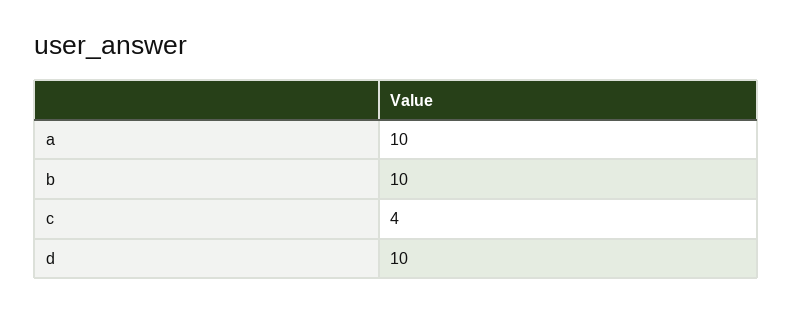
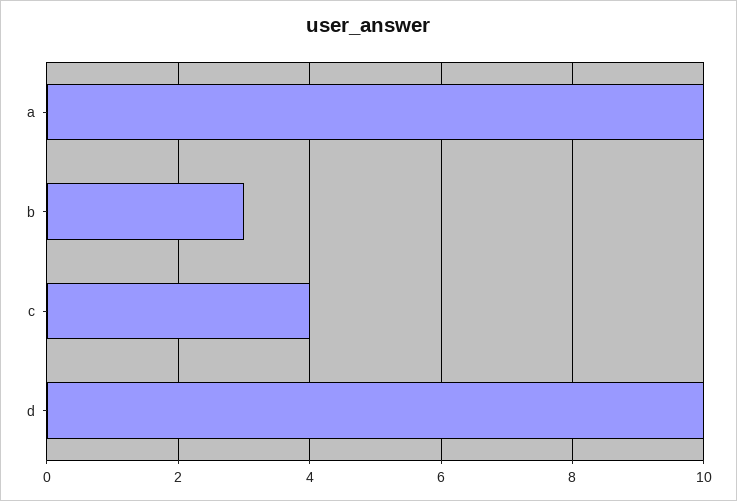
b: 10 -> 3

